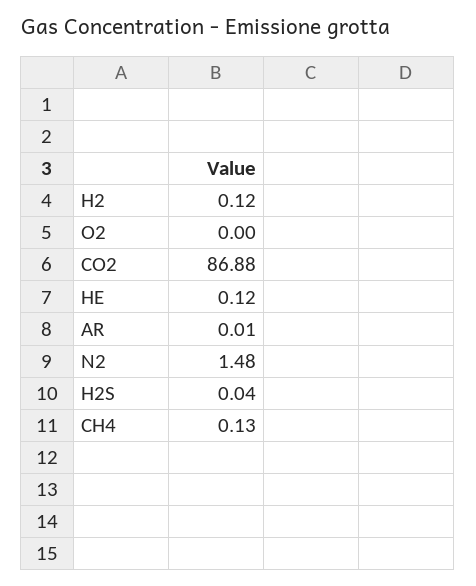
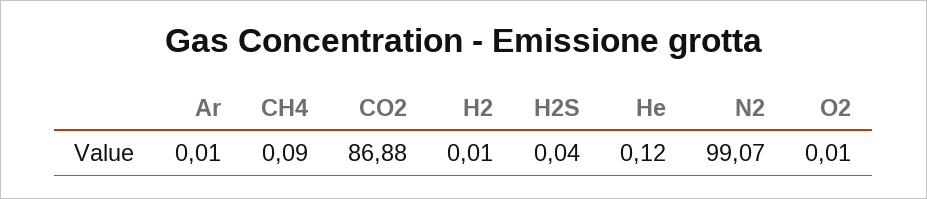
H2: 0.12 -> 0.01
O2: 0 -> 0.01
N2: 1.48 -> 99.07
CH4: 0.13 -> 0.09

